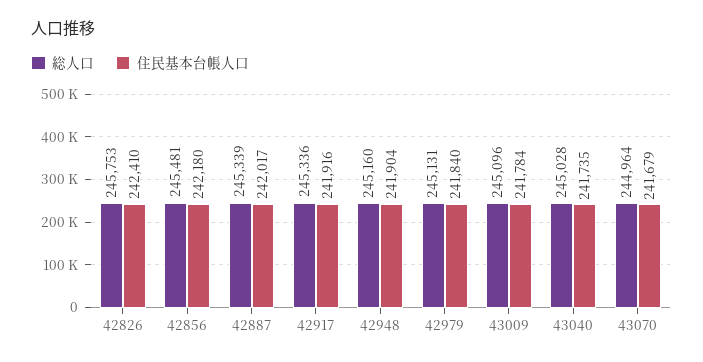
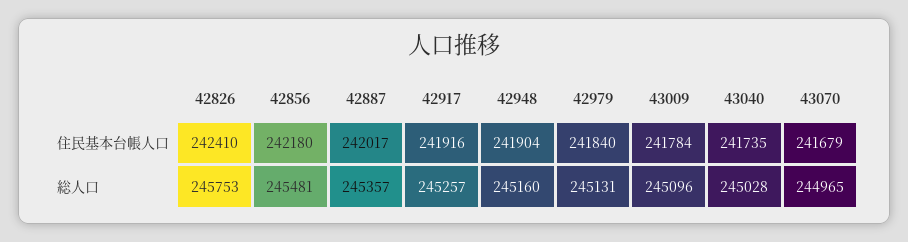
総人口, 42887: 245339 -> 245357
総人口, 42917: 245336 -> 245257
総人口, 43070: 244964 -> 244965

